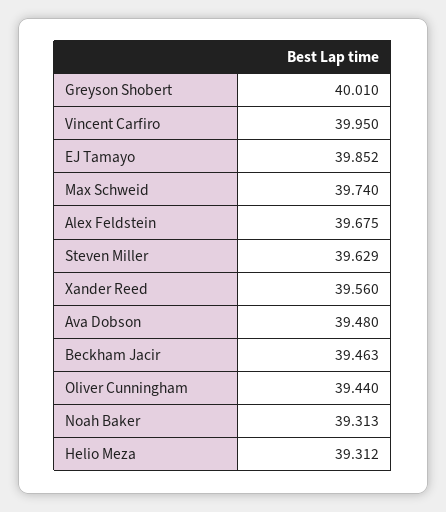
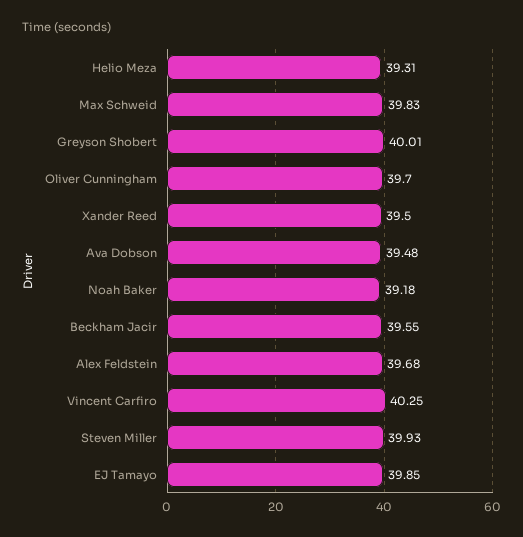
Vincent Carfiro: 39.95 -> 40.25
Max Schweid: 39.74 -> 39.83
Steven Miller: 39.629 -> 39.93
Xander Reed: 39.56 -> 39.5
Beckham Jacir: 39.463 -> 39.55
Oliver Cunningham: 39.44 -> 39.7
Noah Baker: 39.313 -> 39.18

